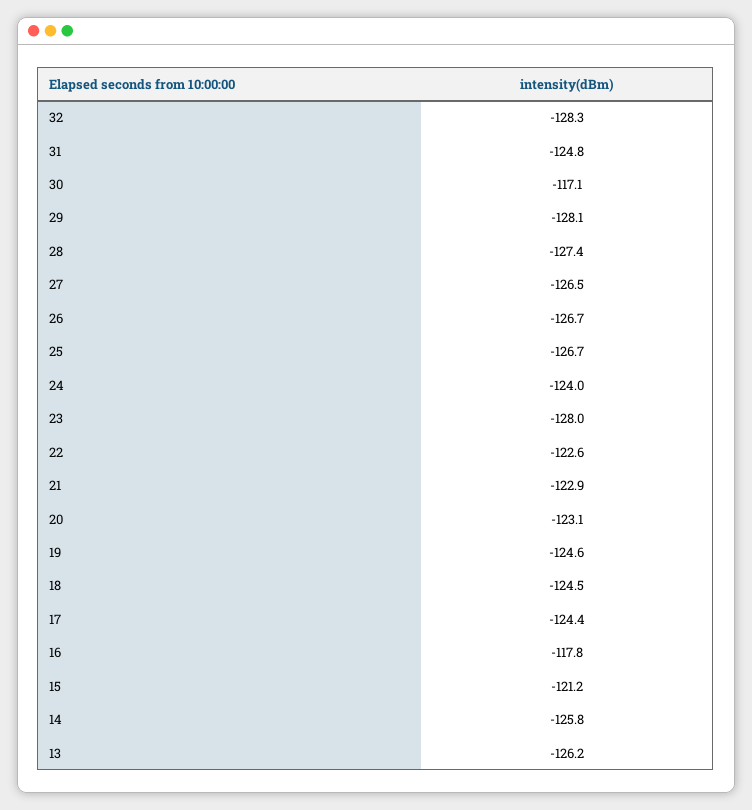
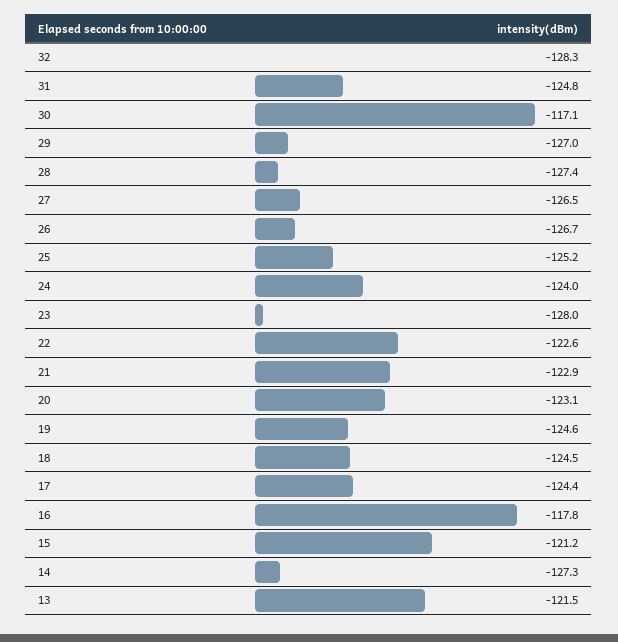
29: -128.1 -> -127
25: -126.7 -> -125.2
14: -125.8 -> -127.3
13: -126.2 -> -121.5

